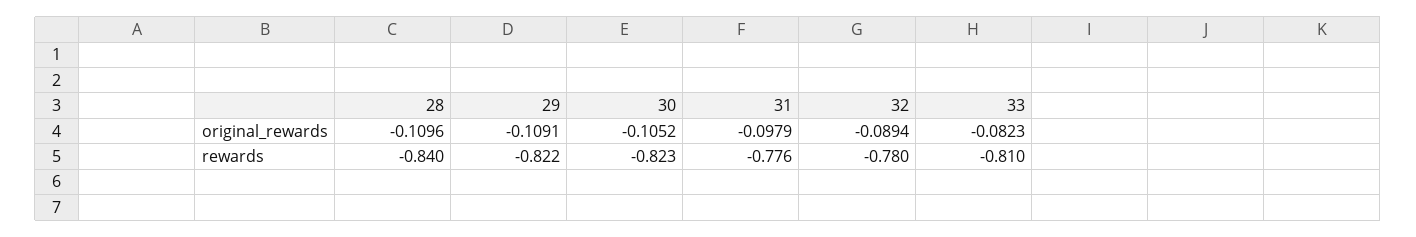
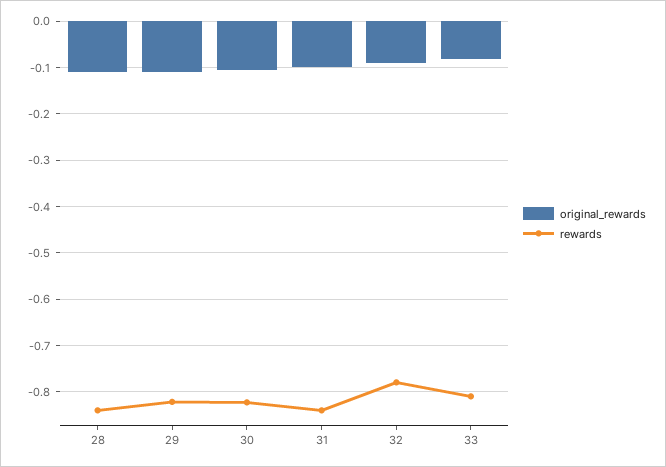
rewards, 31: -0.776 -> -0.84

